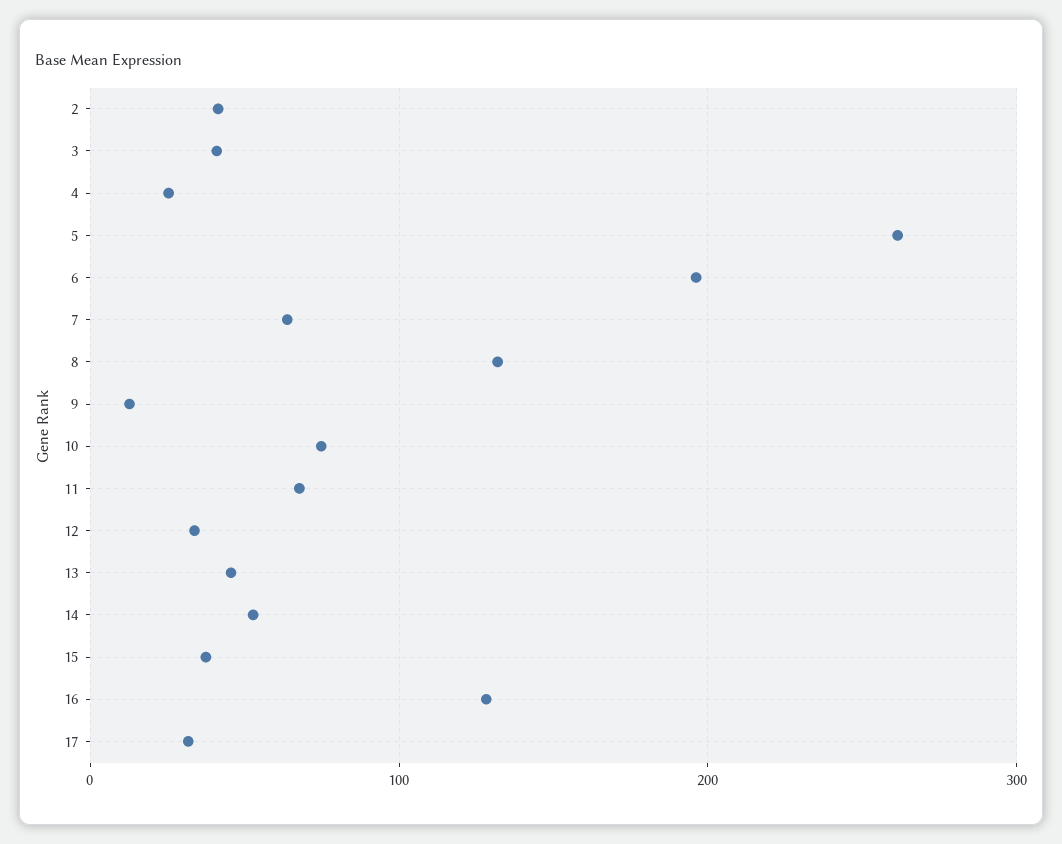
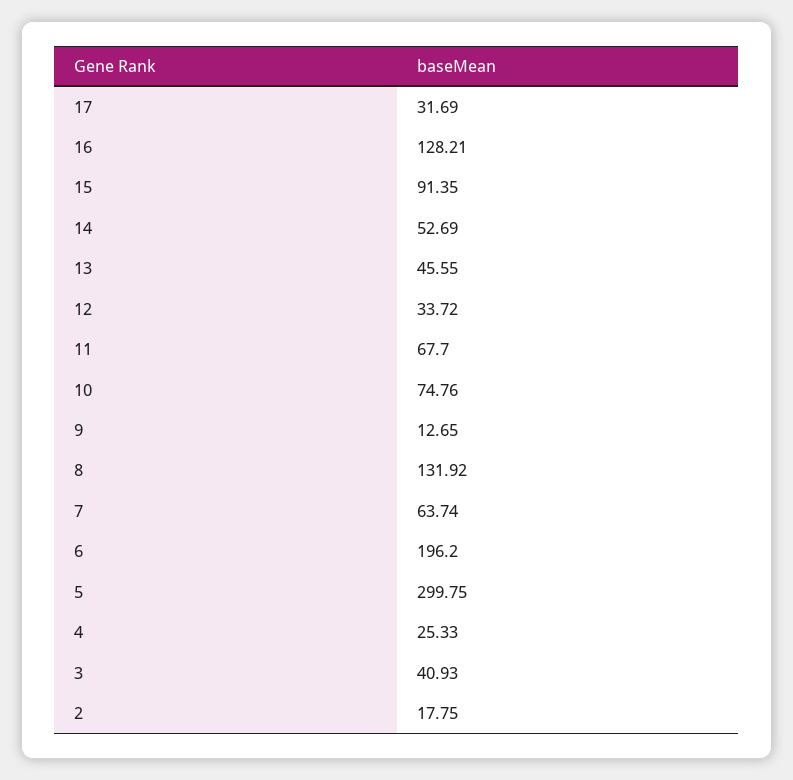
2: 40 -> 17.75
5: 260 -> 299.75
15: 40 -> 91.35

